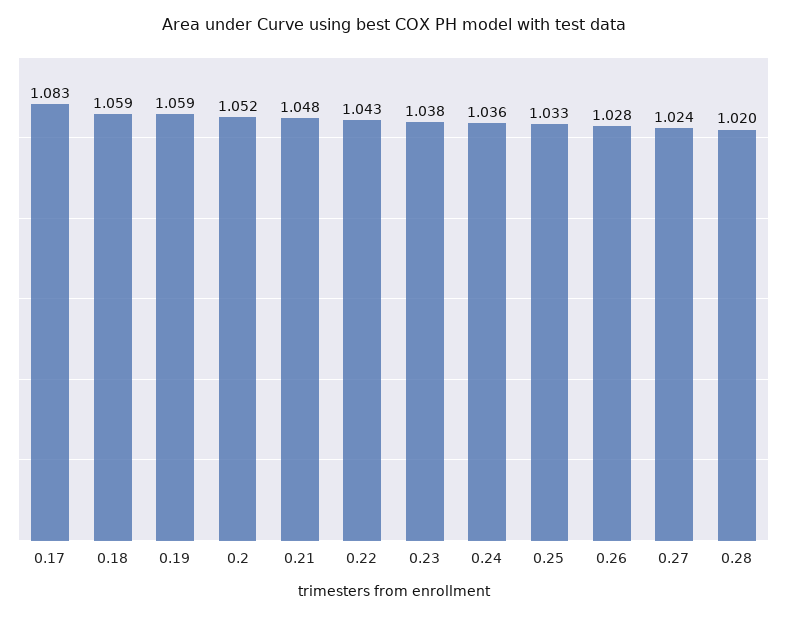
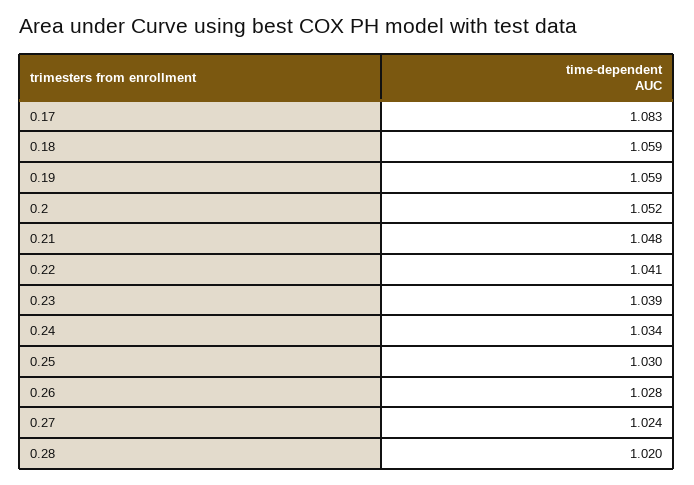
0.22: 1.043 -> 1.041
0.23: 1.038 -> 1.039
0.24: 1.036 -> 1.034
0.25: 1.033 -> 1.03

